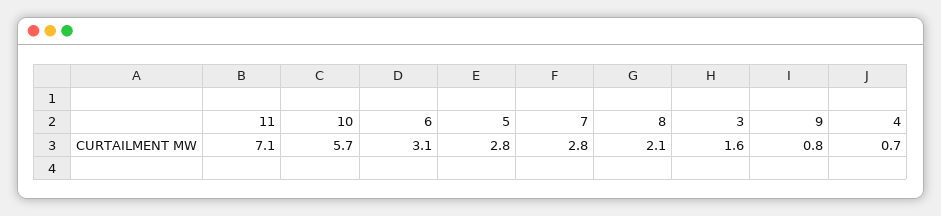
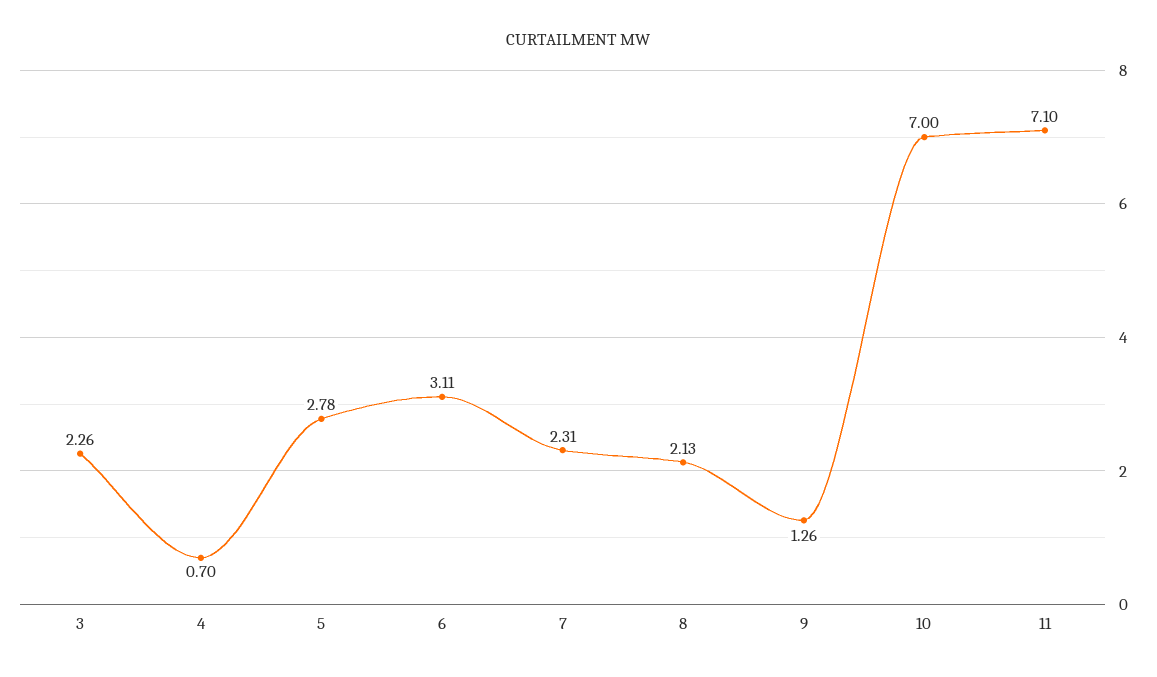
10: 5.7 -> 7
7: 2.8 -> 2.31
3: 1.6 -> 2.26
9: 0.8 -> 1.26

